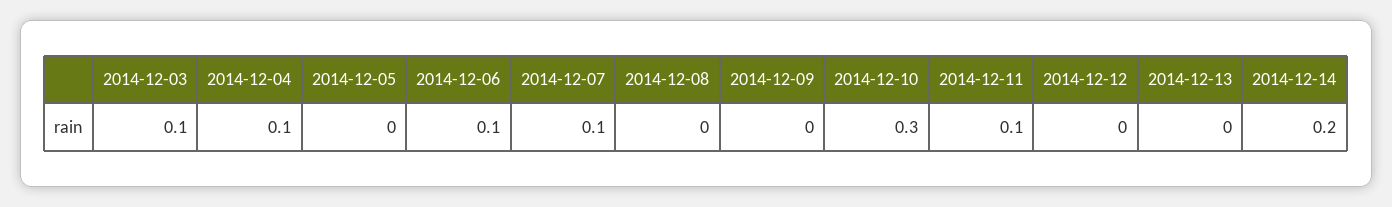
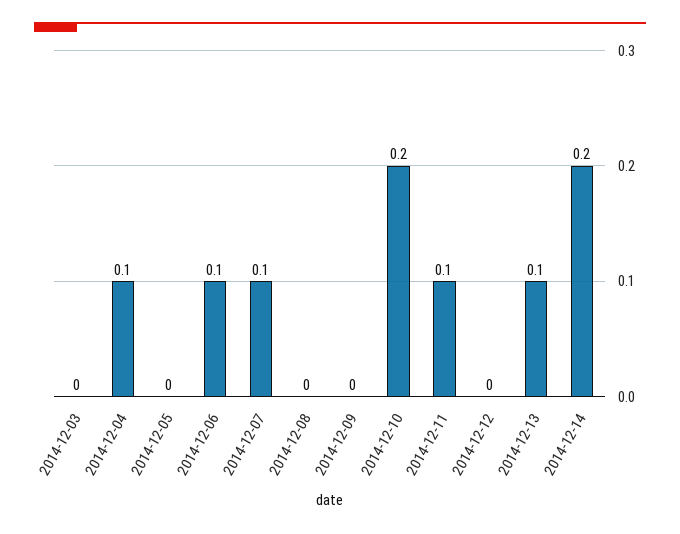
2014-12-03: 0.1 -> 0
2014-12-10: 0.3 -> 0.2
2014-12-13: 0 -> 0.1

